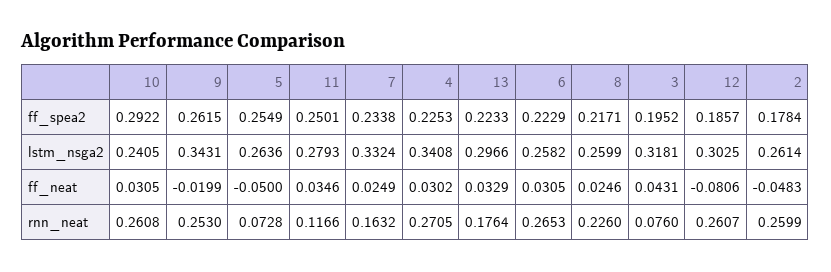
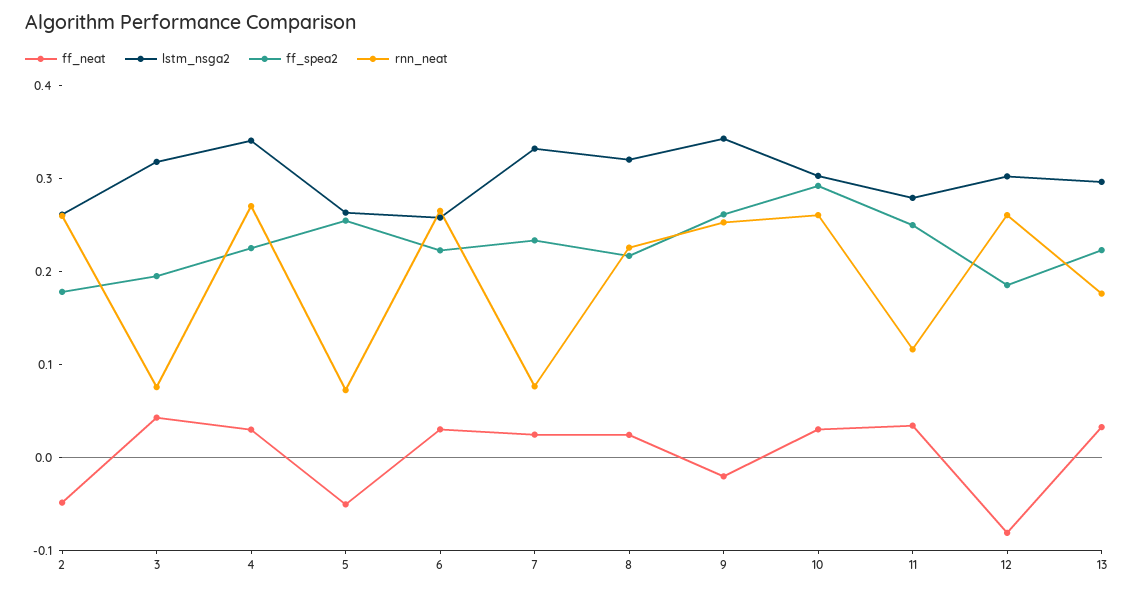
lstm_nsga2, 10: 0.2405 -> 0.3
lstm_nsga2, 8: 0.2599 -> 0.32
rnn_neat, 7: 0.1632 -> 0.08

